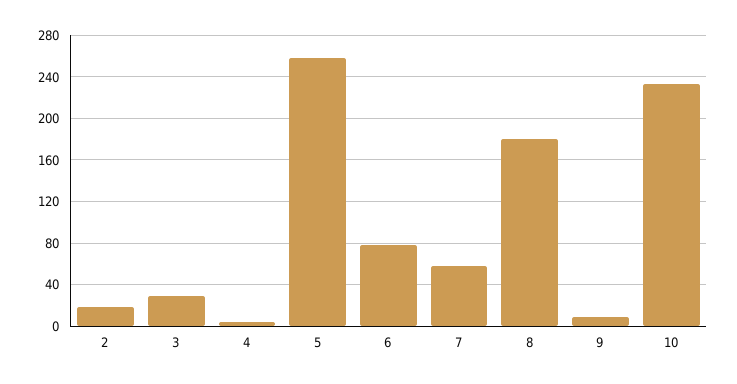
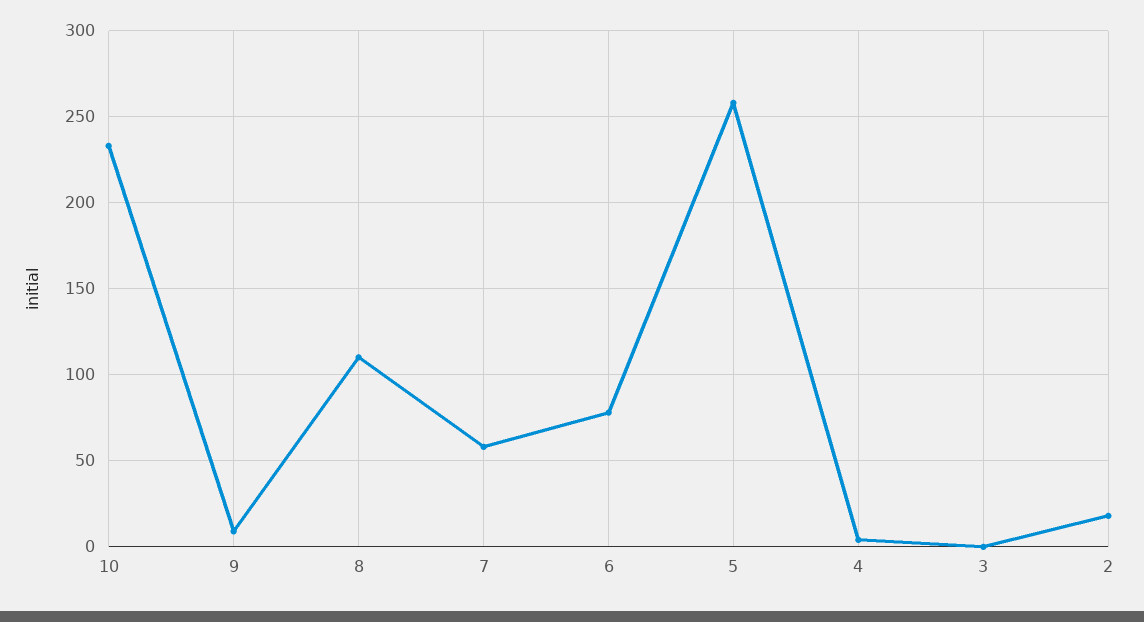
3: 30 -> 0
8: 180 -> 110

